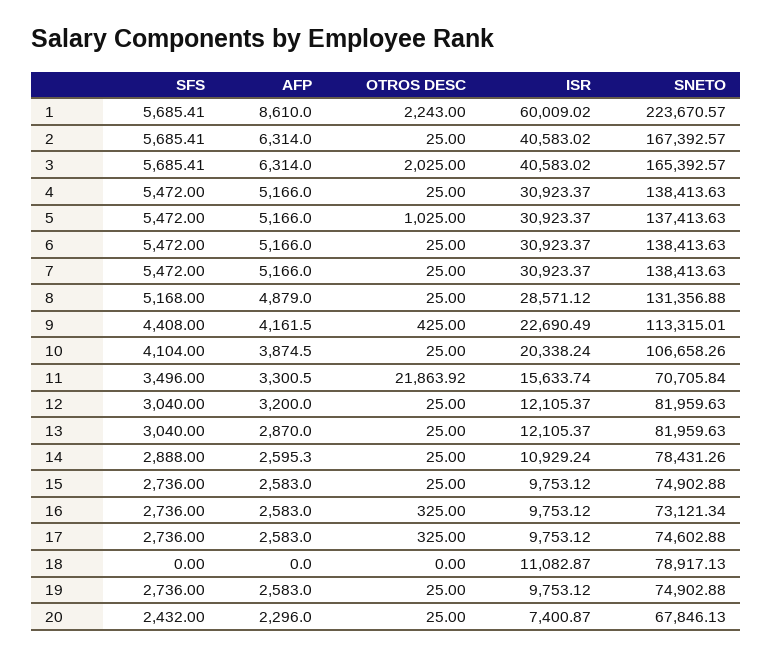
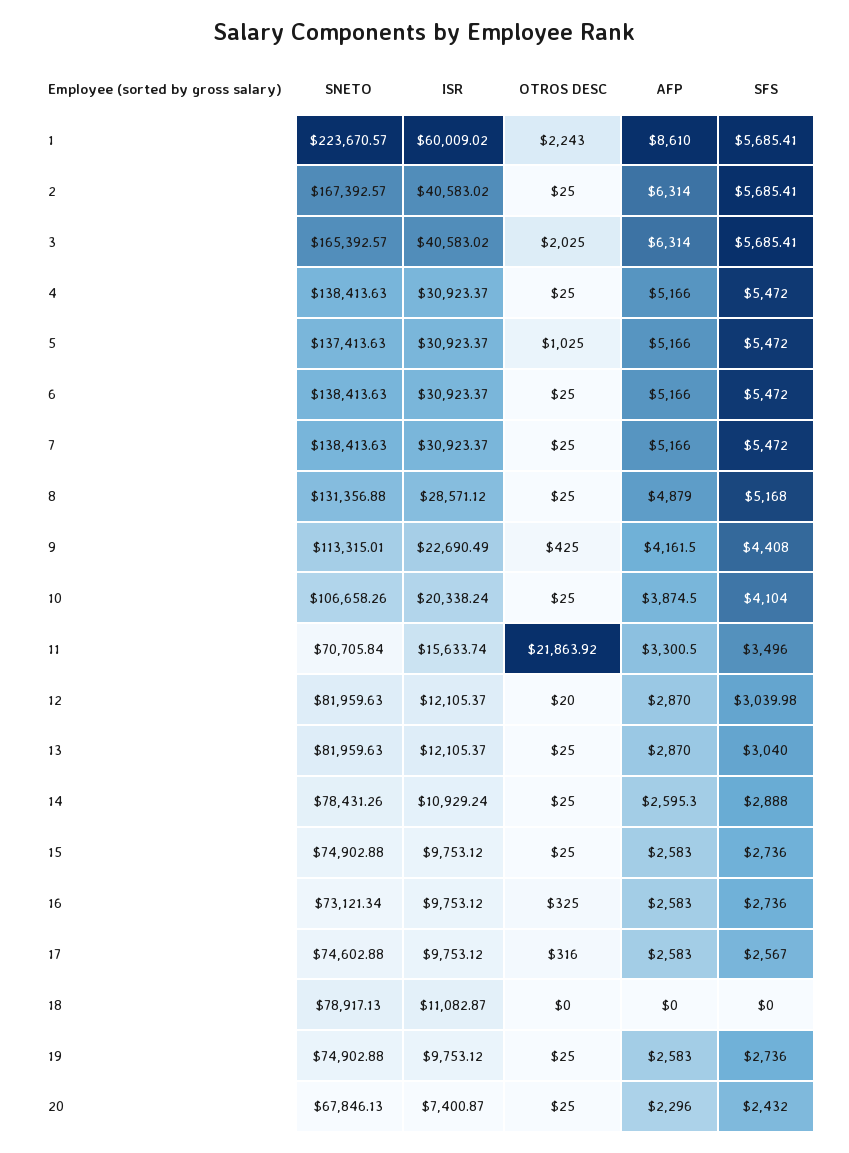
SFS, 12: 3040 -> 3039.98
AFP, 12: 3200 -> 2870
OTROS DESC, 12: 25 -> 20
SFS, 17: 2736 -> 2567
OTROS DESC, 17: 325 -> 316

